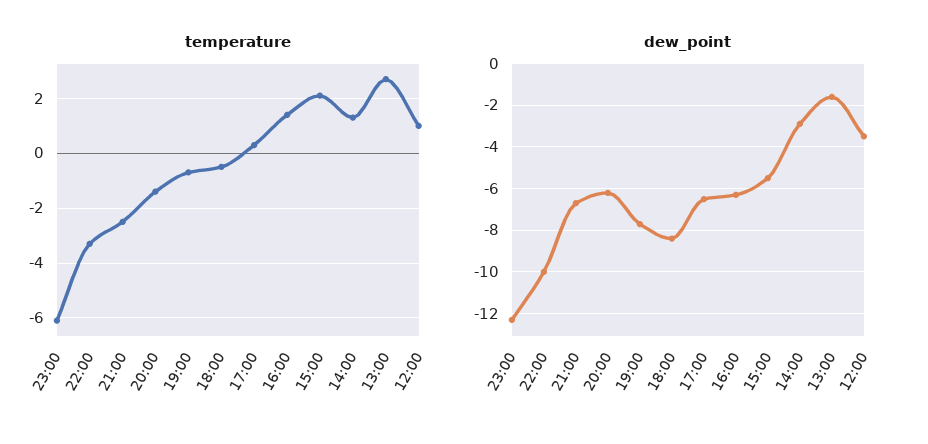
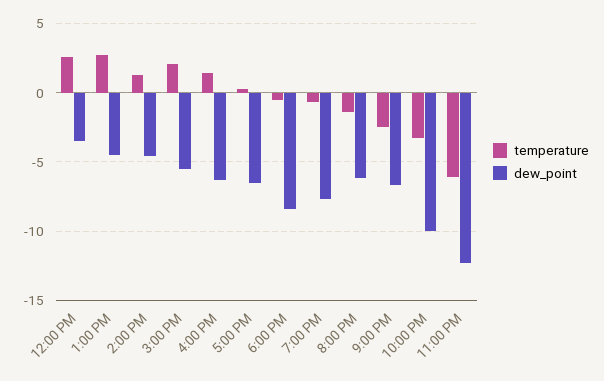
temperature, 12:00: 1 -> 2.5
dew_point, 14:00: -3 -> -4.5
dew_point, 13:00: -1.5 -> -4.5

